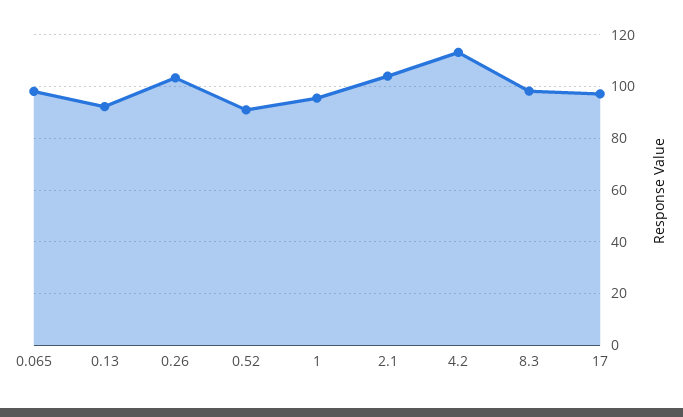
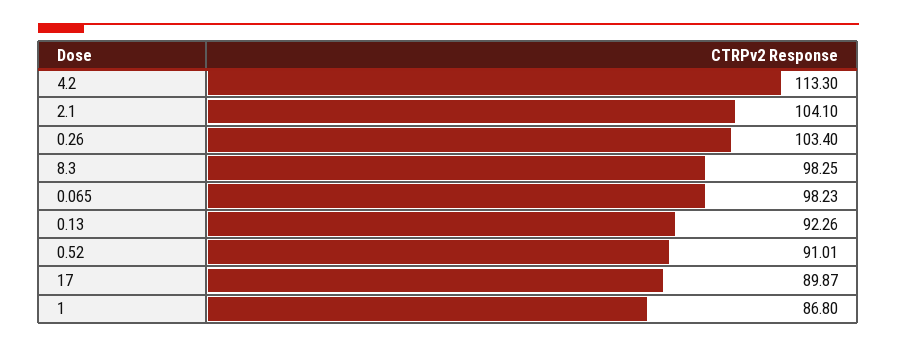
1: 95 -> 86.8
17: 97.5 -> 89.87

